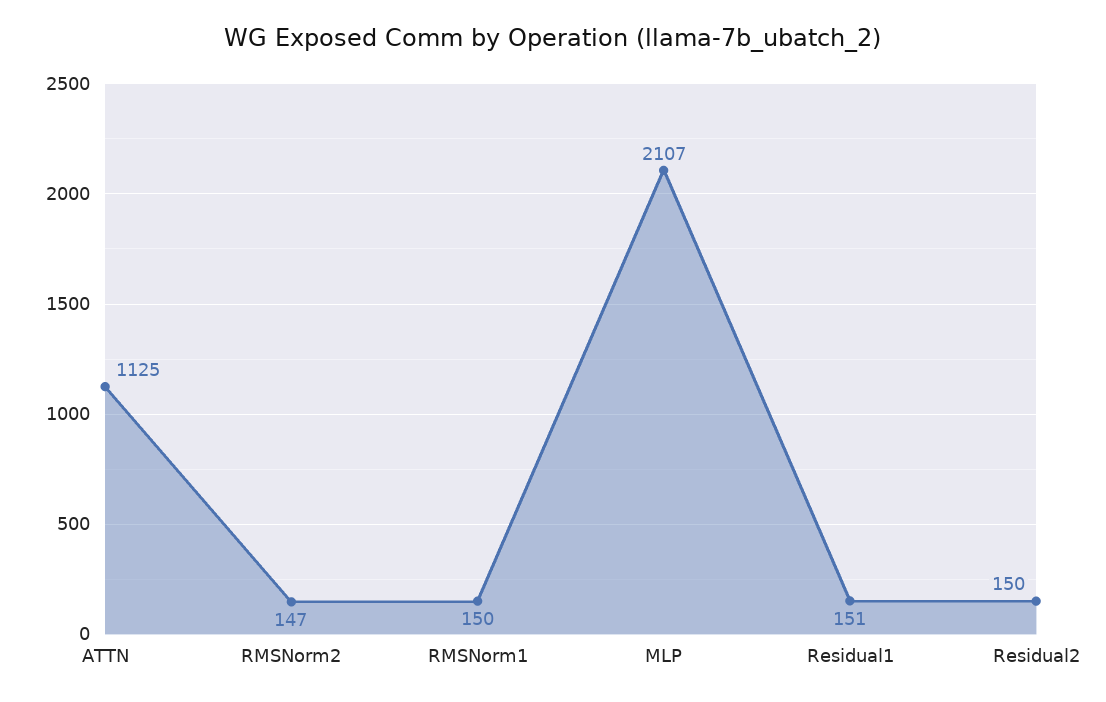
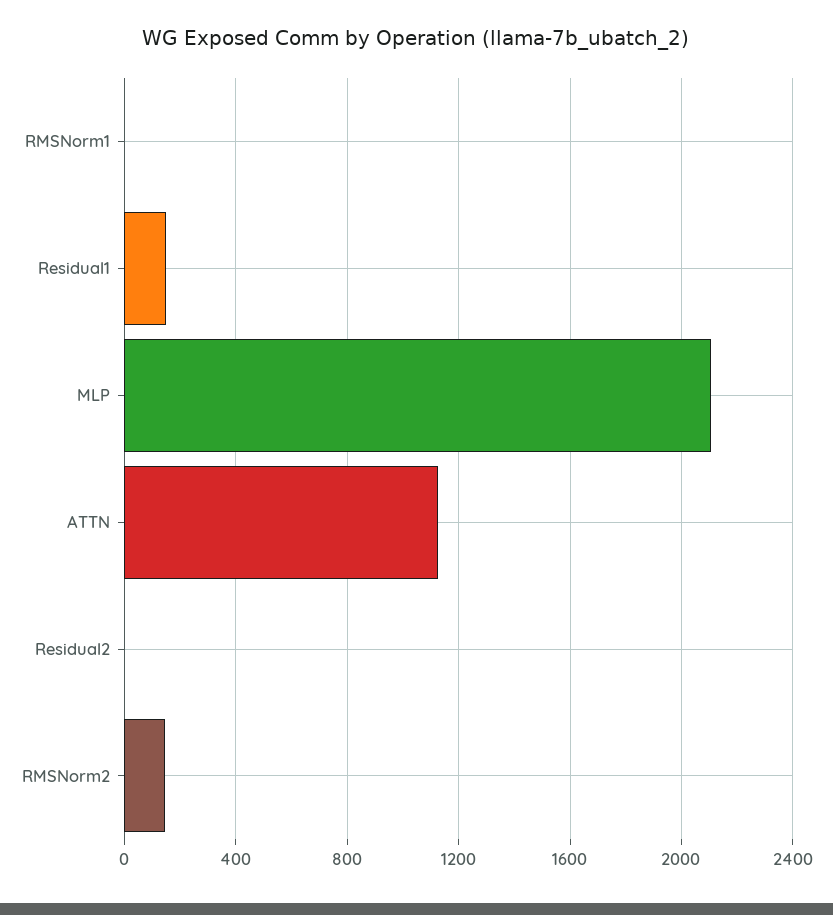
RMSNorm1: 150 -> 0
Residual2: 150 -> 0

